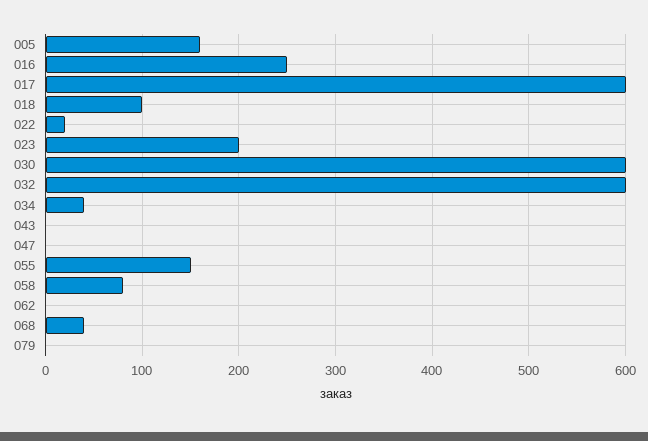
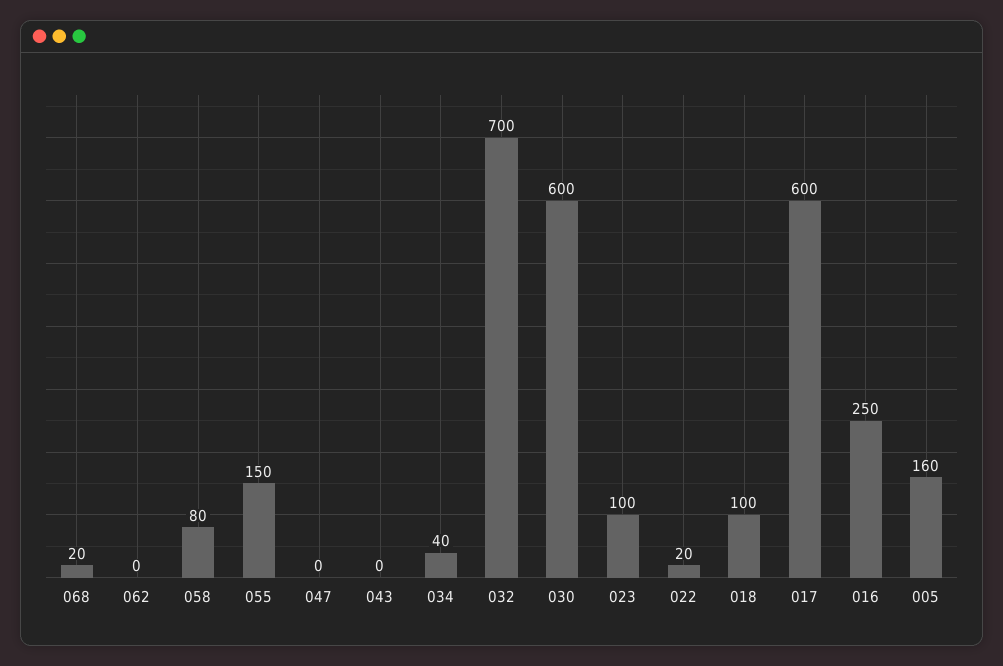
023: 200 -> 100
032: 600 -> 700
068: 40 -> 20
079: 0 -> none

